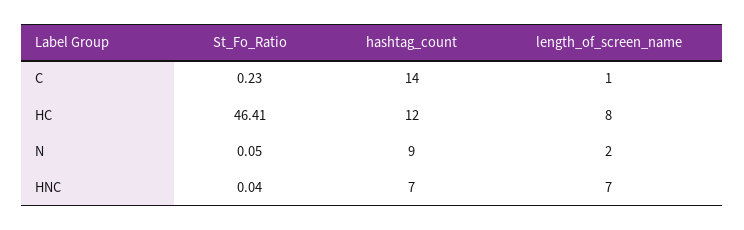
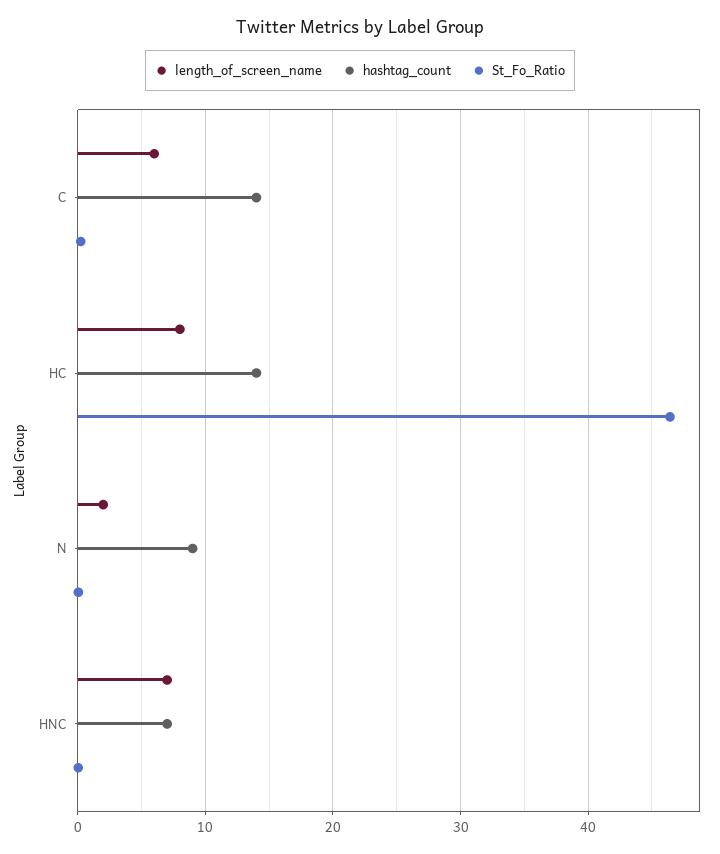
length_of_screen_name, C: 1 -> 6
hashtag_count, HC: 12 -> 14

